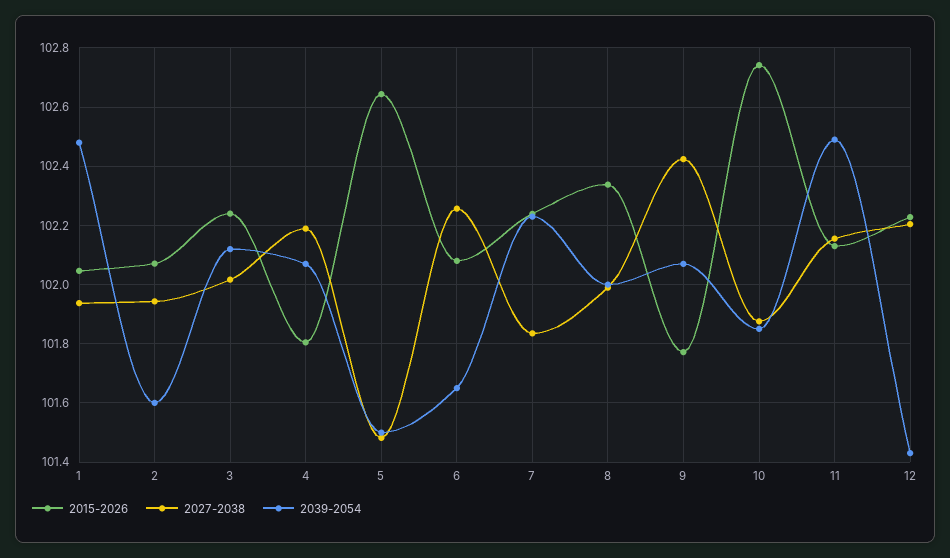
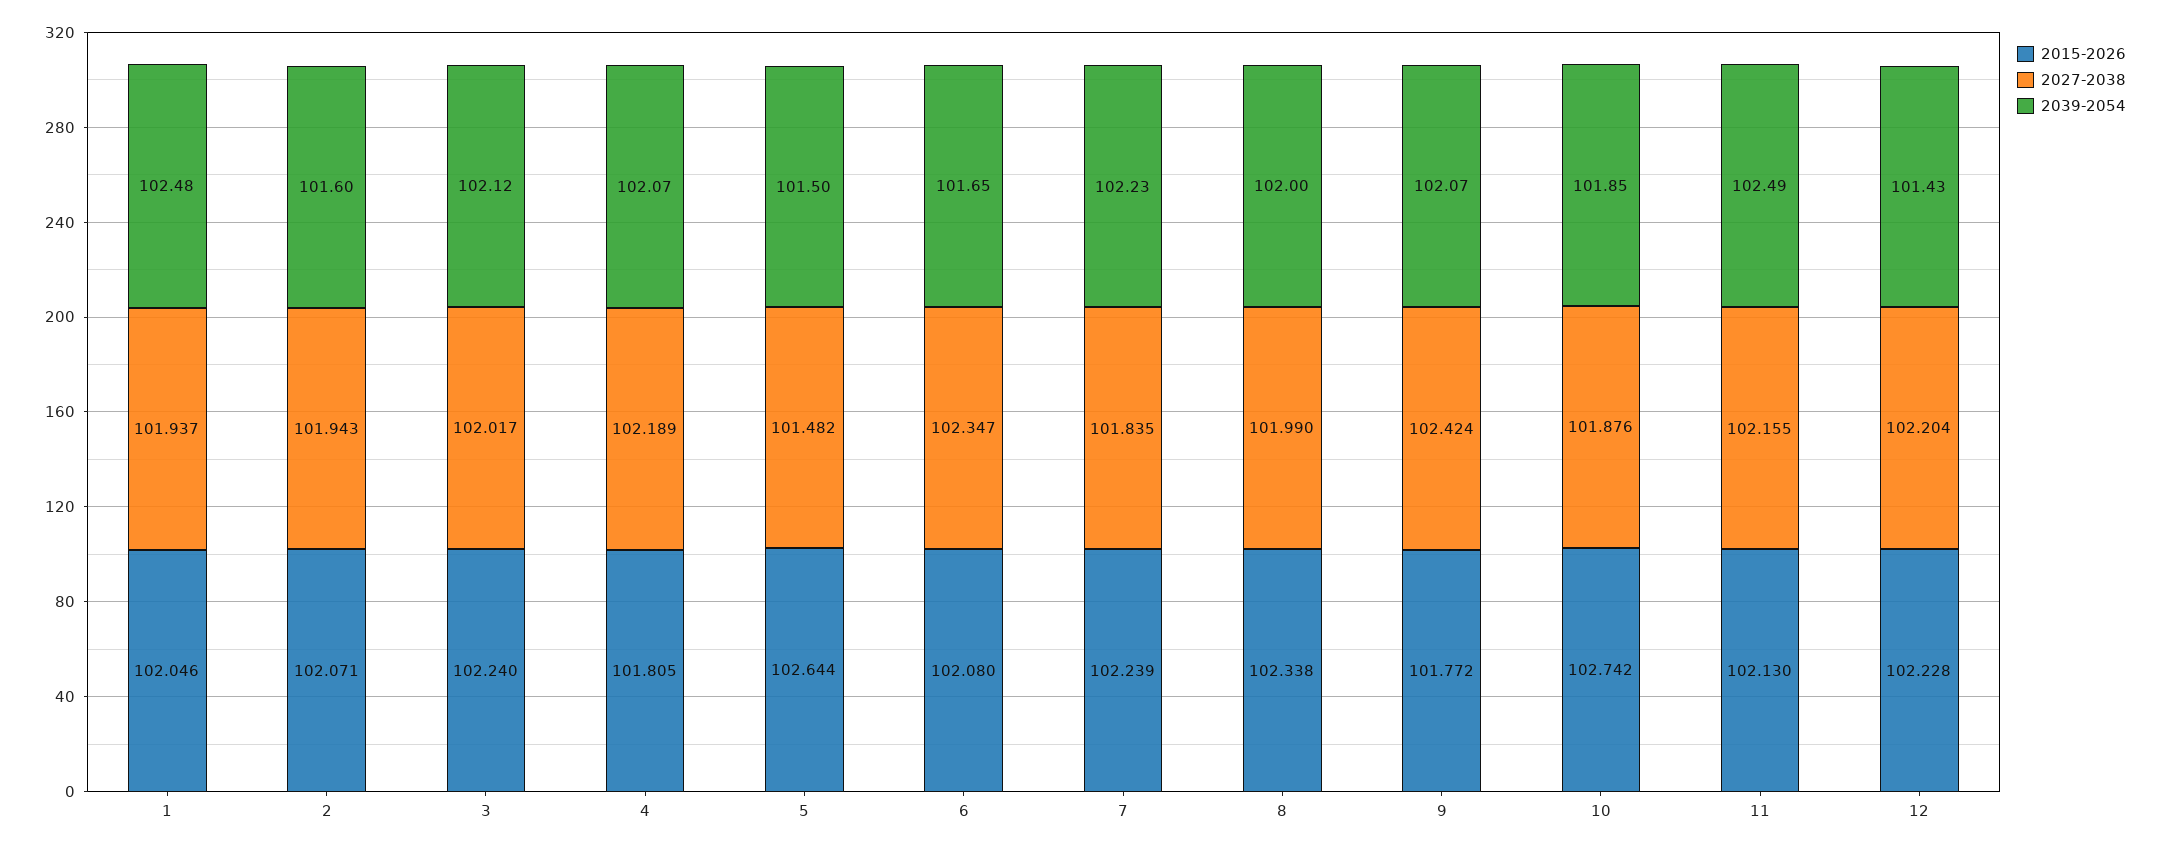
2027-2038, 6: 102.25 -> 102.347

